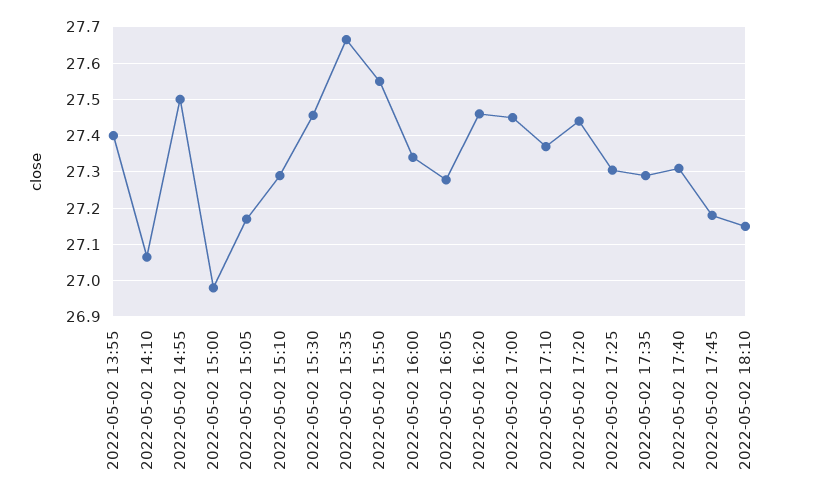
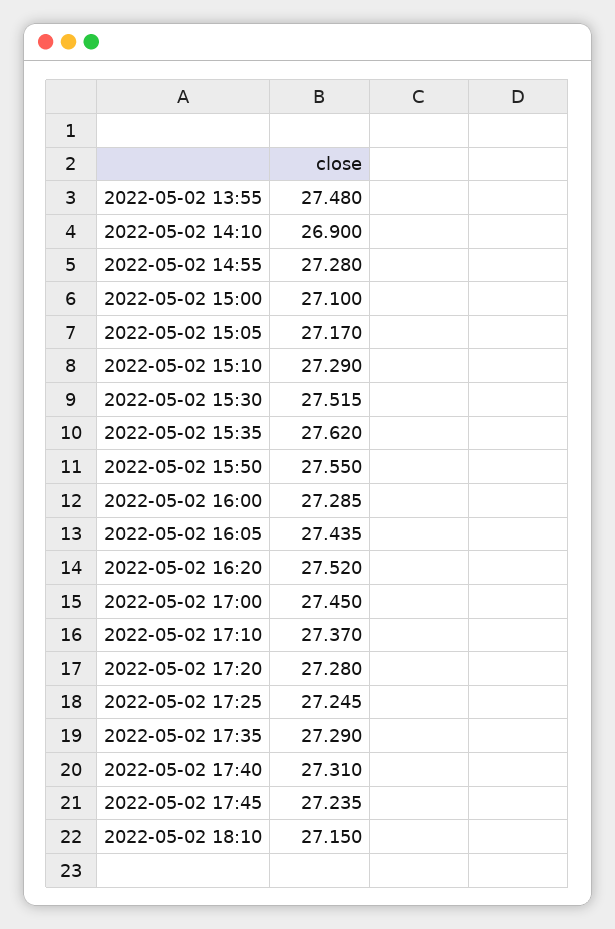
2022-05-02 13:55: 27.4 -> 27.48
2022-05-02 14:10: 27.06 -> 26.9
2022-05-02 14:55: 27.5 -> 27.28
2022-05-02 15:00: 26.98 -> 27.1
2022-05-02 15:30: 27.46 -> 27.515
2022-05-02 15:35: 27.66 -> 27.62
2022-05-02 16:00: 27.34 -> 27.285
2022-05-02 16:05: 27.28 -> 27.435
2022-05-02 16:20: 27.46 -> 27.52
2022-05-02 17:20: 27.44 -> 27.28
2022-05-02 17:25: 27.3 -> 27.245
2022-05-02 17:45: 27.18 -> 27.235

